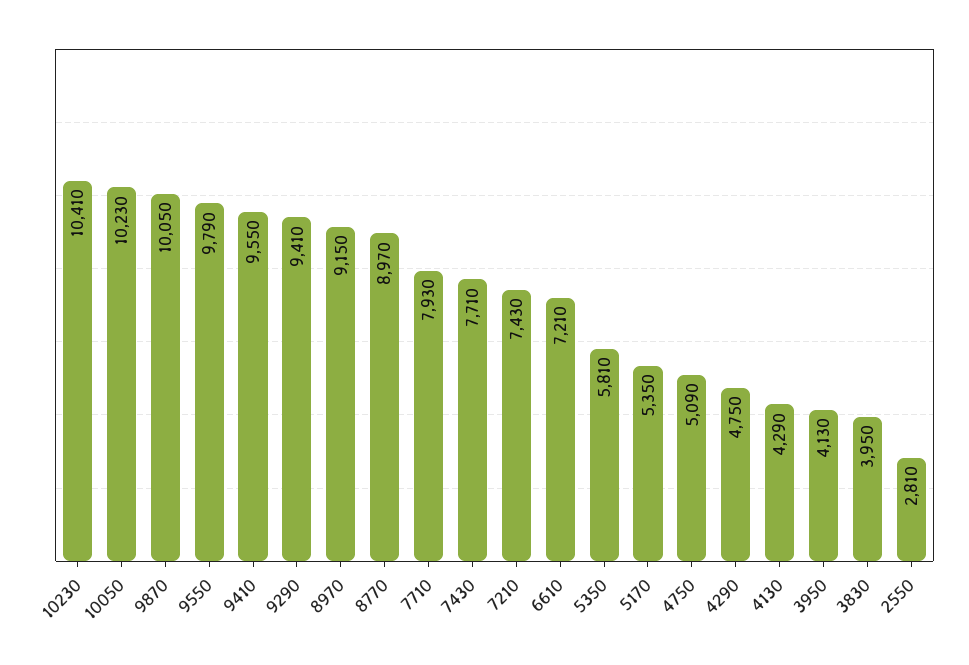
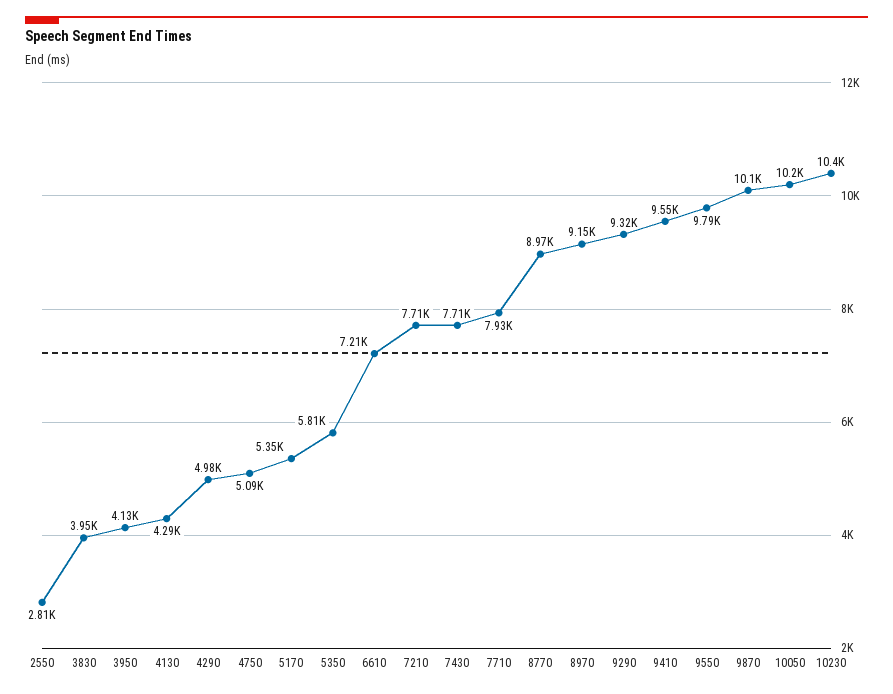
9290: 9410 -> 9320
7210: 7430 -> 7710
4290: 4750 -> 4980

